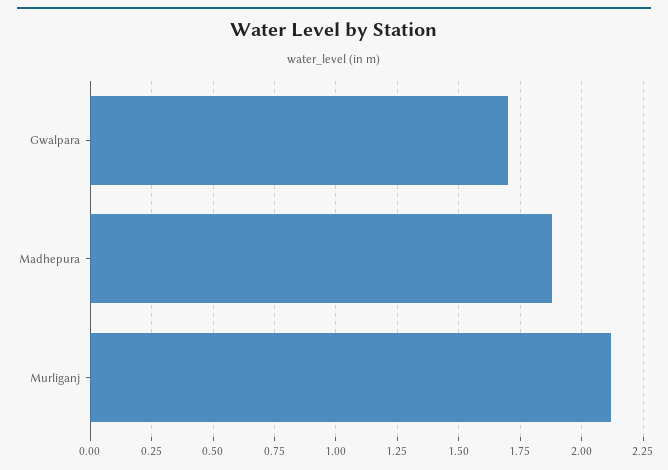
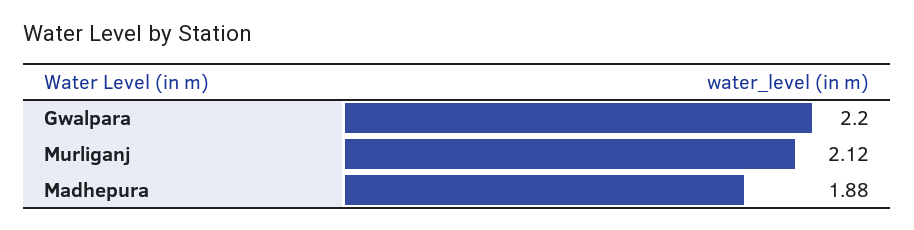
Gwalpara: 1.7 -> 2.2

